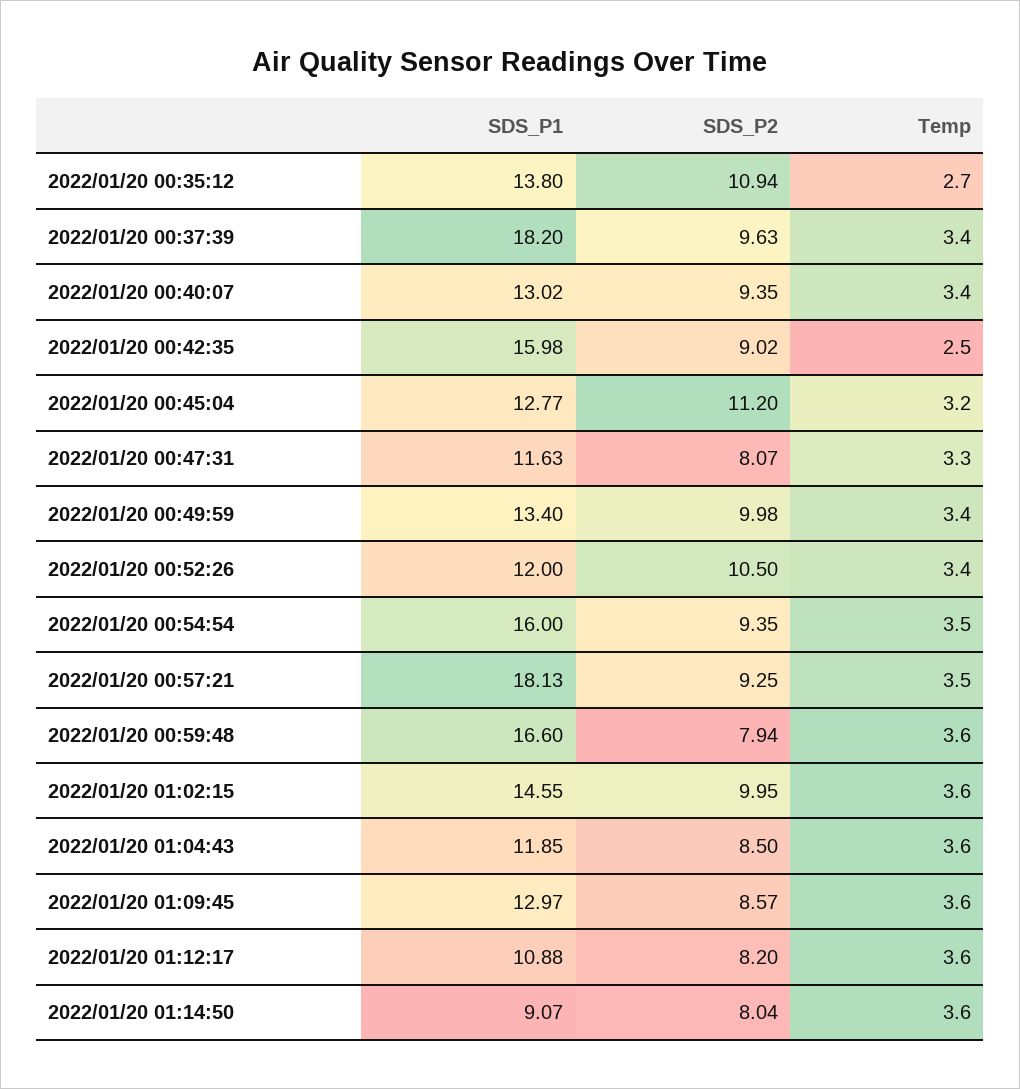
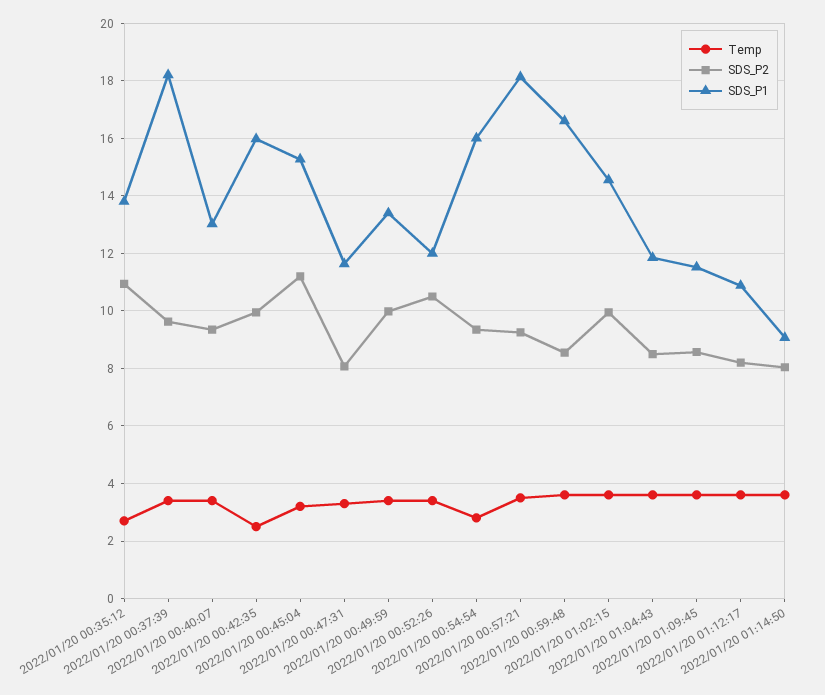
SDS_P2, 2022/01/20 00:42:35: 9.02 -> 10
SDS_P1, 2022/01/20 00:45:04: 12.77 -> 15.25
Temp, 2022/01/20 00:54:54: 3.5 -> 2.75
SDS_P2, 2022/01/20 00:59:48: 7.94 -> 8.5
SDS_P1, 2022/01/20 01:09:45: 12.97 -> 11.5

